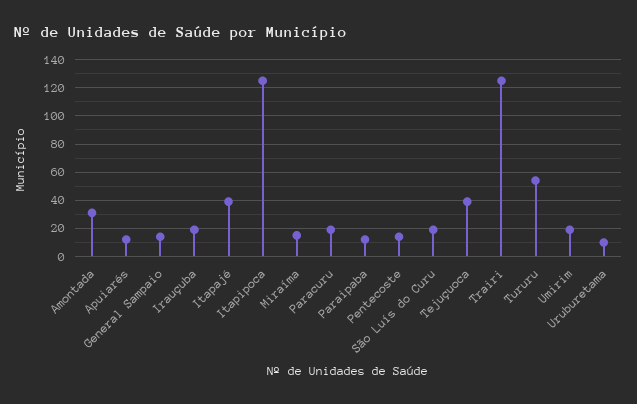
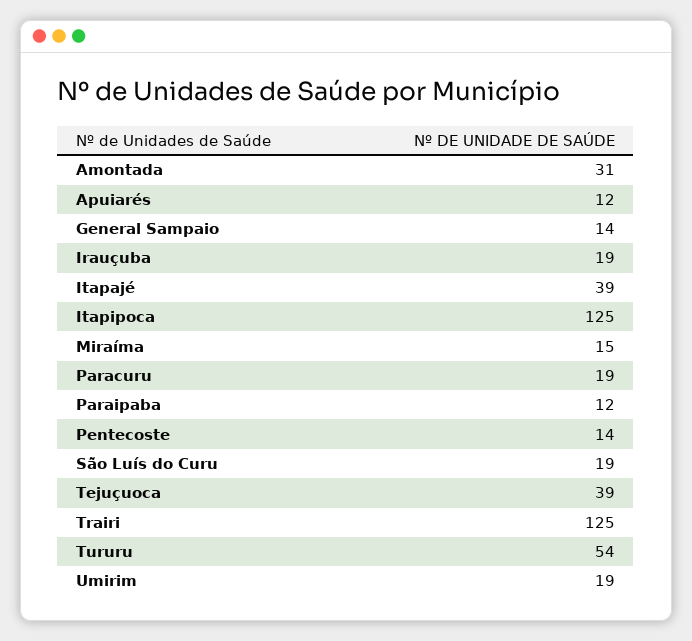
Uruburetama: 10 -> none

